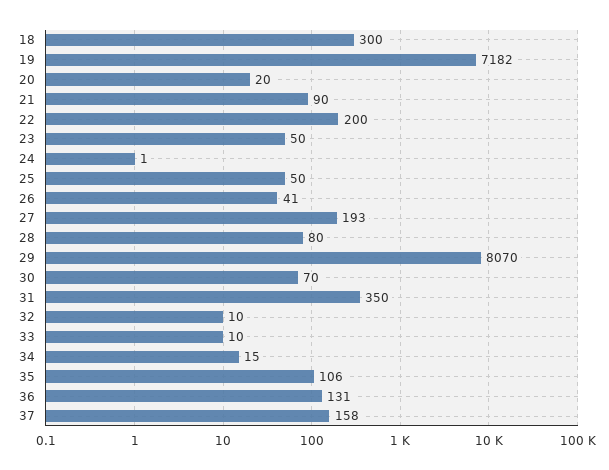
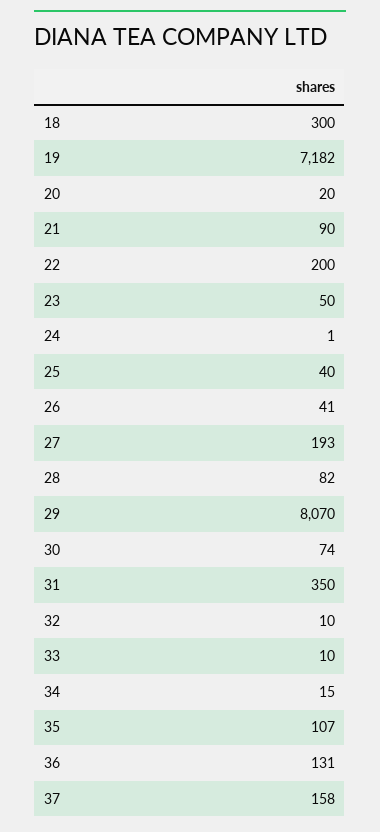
25: 50 -> 40
28: 80 -> 82
30: 70 -> 74
35: 106 -> 107

